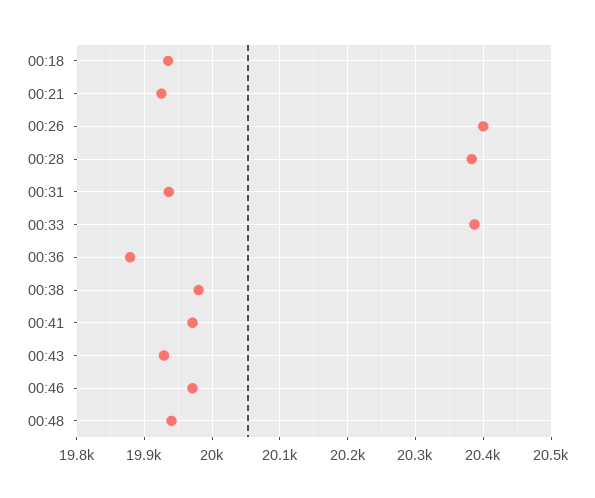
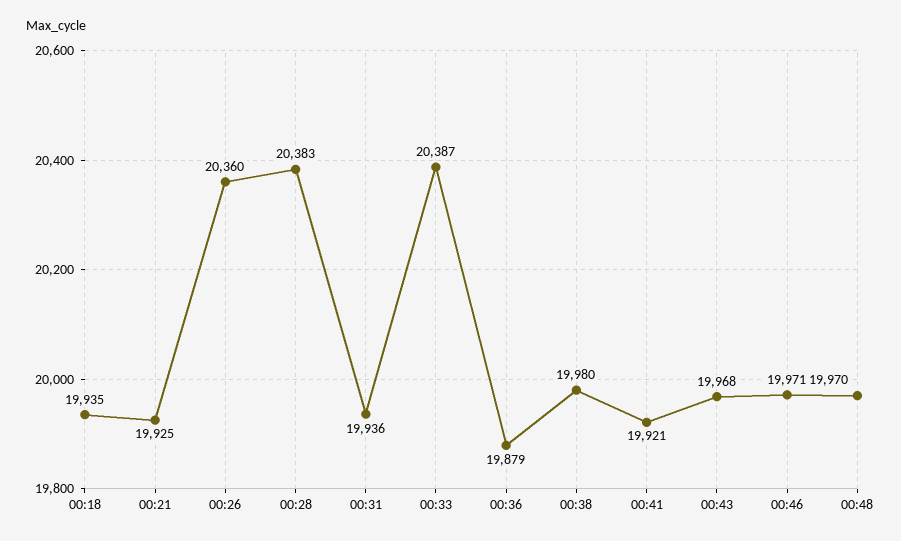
00:26: 20400 -> 20360
00:41: 19970 -> 19921
00:43: 19930 -> 19968
00:48: 19940 -> 19970

